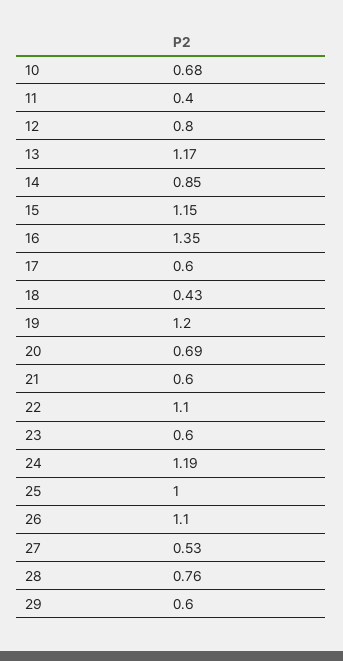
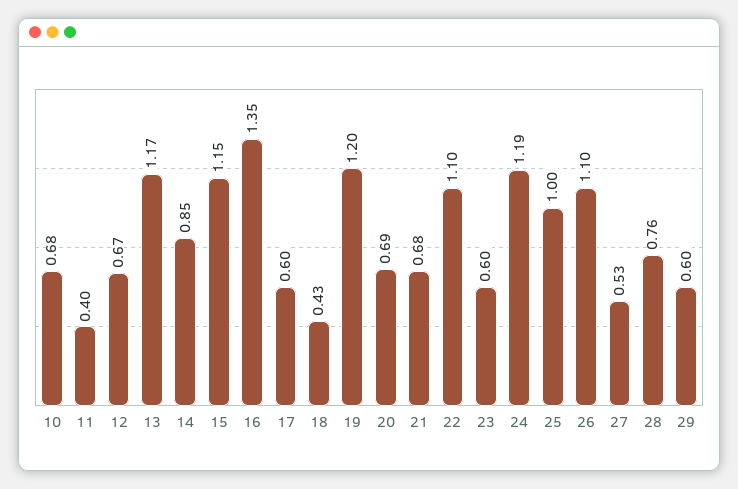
12: 0.8 -> 0.67
21: 0.6 -> 0.68

